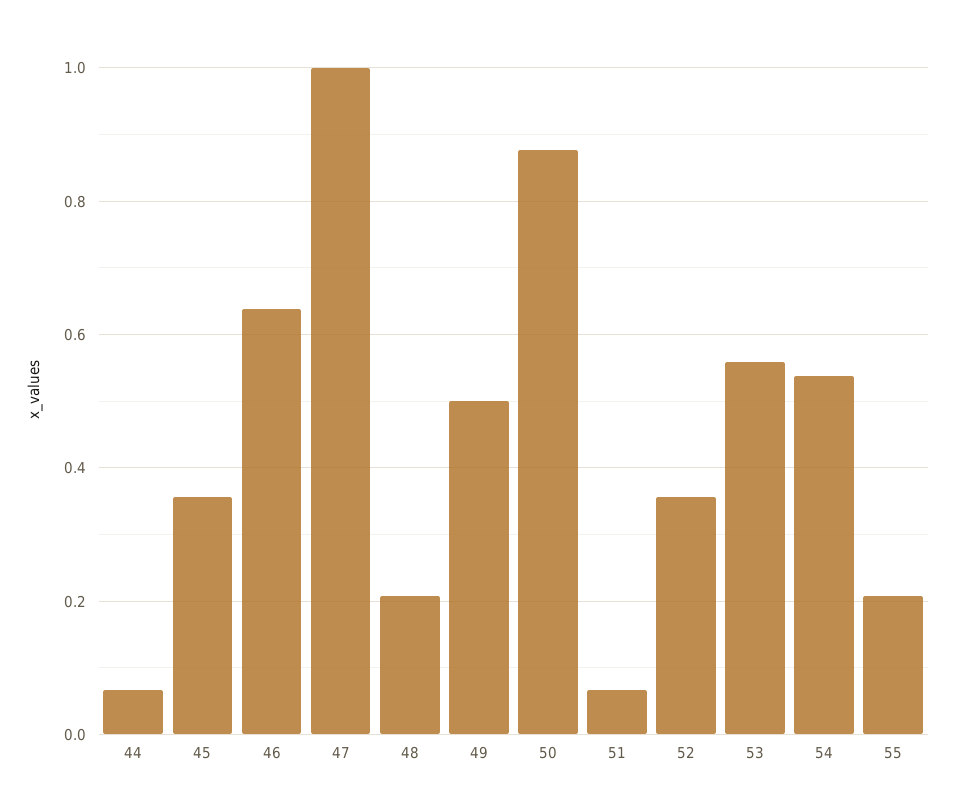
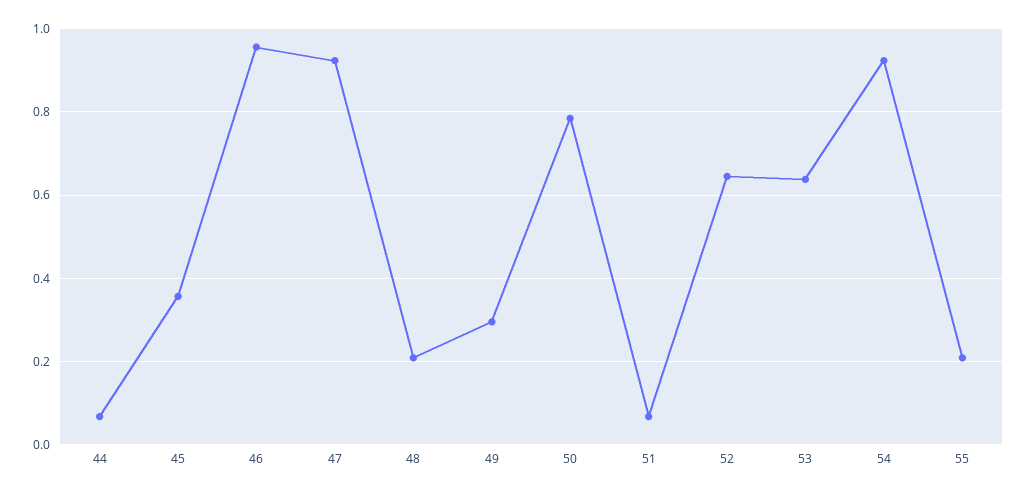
46: 0.64 -> 0.96
47: 1 -> 0.92
49: 0.5 -> 0.3
50: 0.88 -> 0.78
52: 0.36 -> 0.64
53: 0.56 -> 0.64
54: 0.54 -> 0.92

